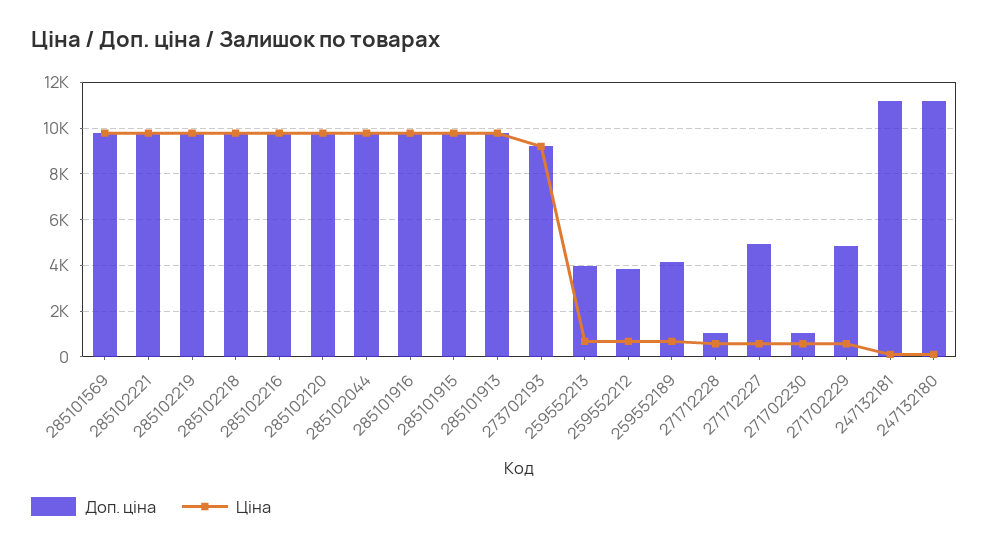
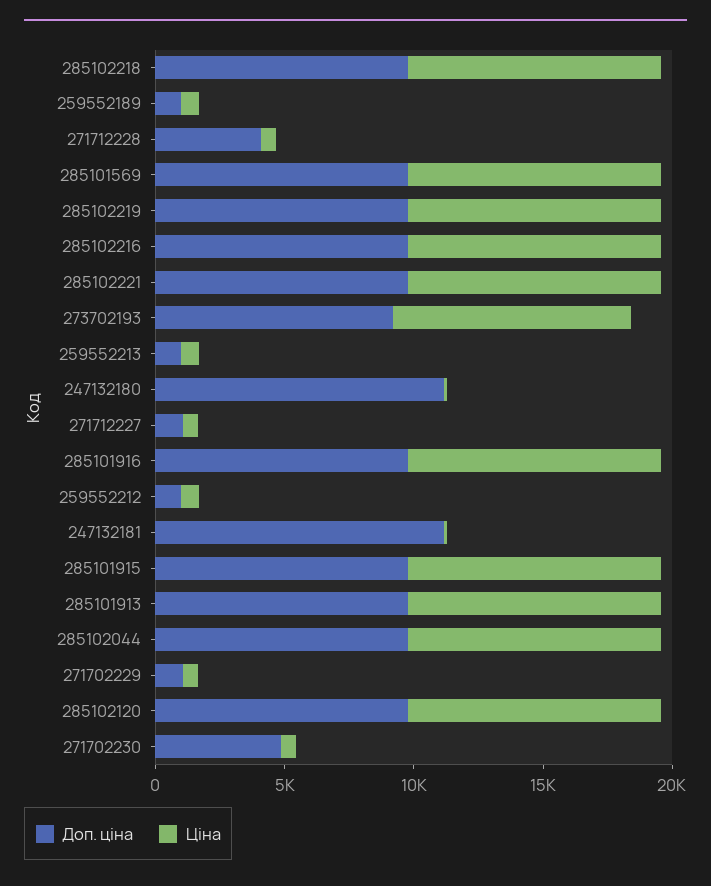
Доп. ціна, 259552213: 4000 -> 1000
Доп. ціна, 259552212: 4000 -> 1000
Доп. ціна, 259552189: 4000 -> 1000
Доп. ціна, 271712228: 1000 -> 4000
Доп. ціна, 271712227: 5000 -> 1000
Доп. ціна, 271702230: 1000 -> 5000
Доп. ціна, 271702229: 5000 -> 1000

